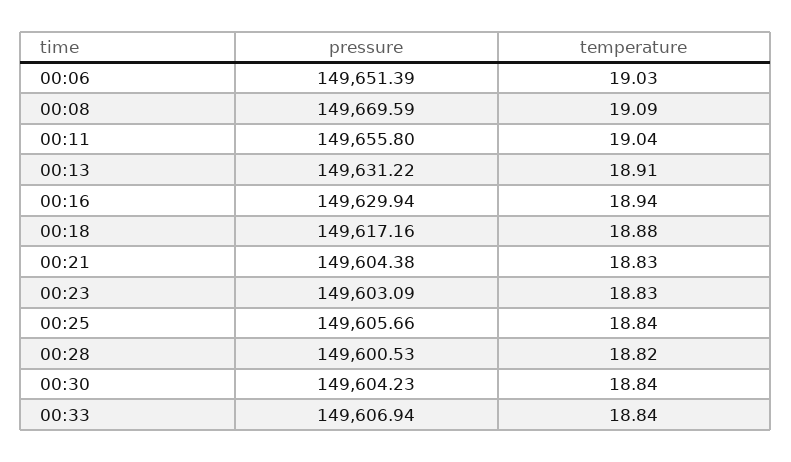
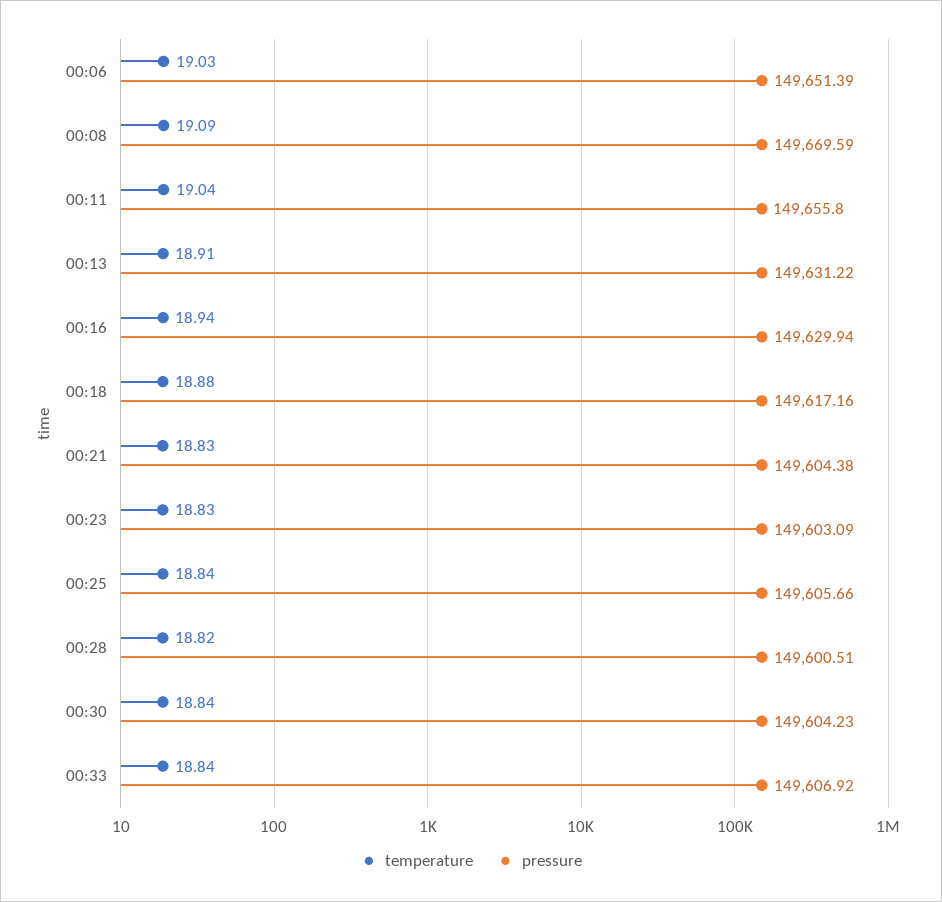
pressure, 00:28: 149600.53 -> 149600.51
pressure, 00:33: 149606.94 -> 149606.92

